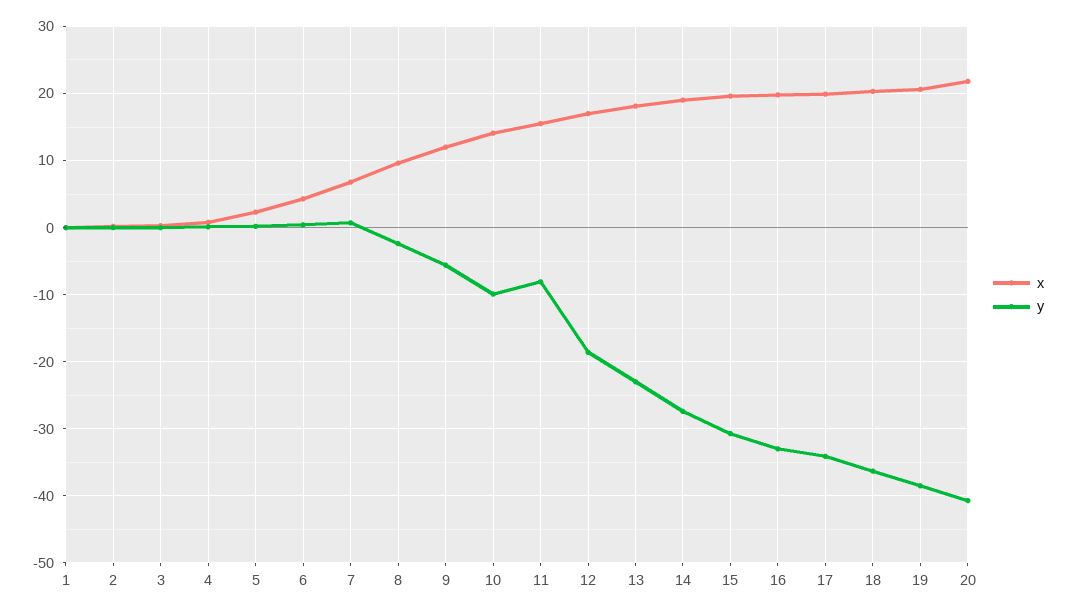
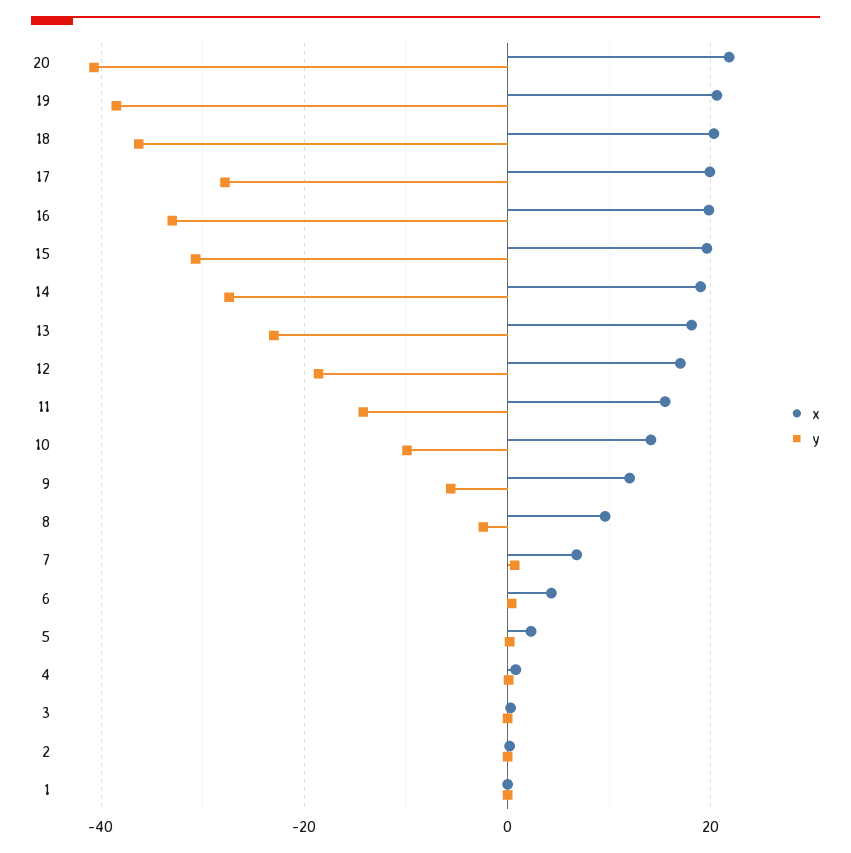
y, 11: -8 -> -14
y, 17: -34 -> -28

